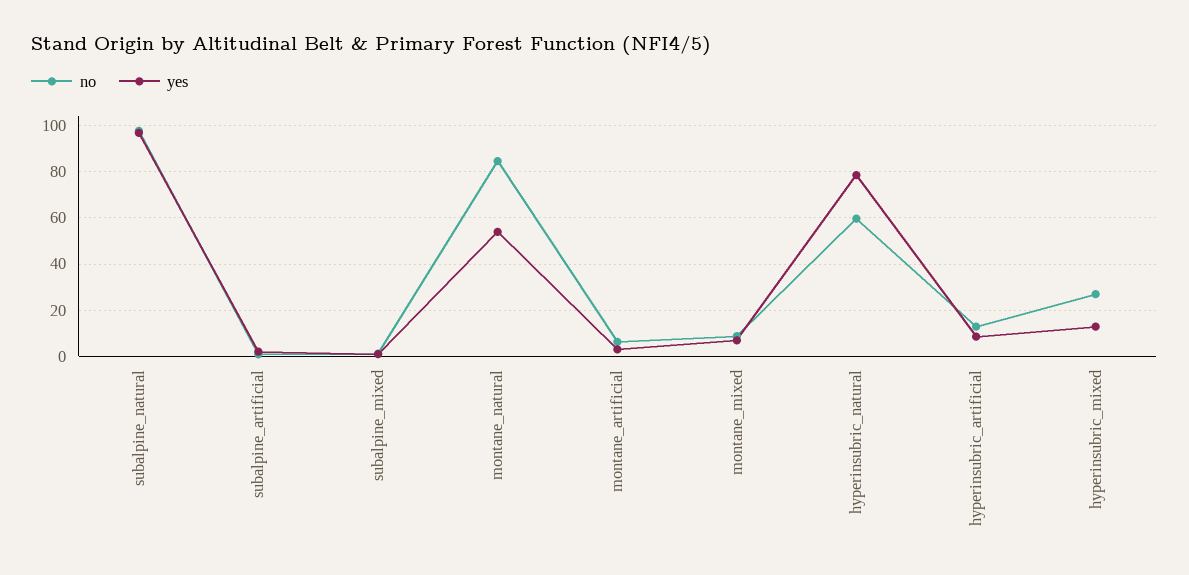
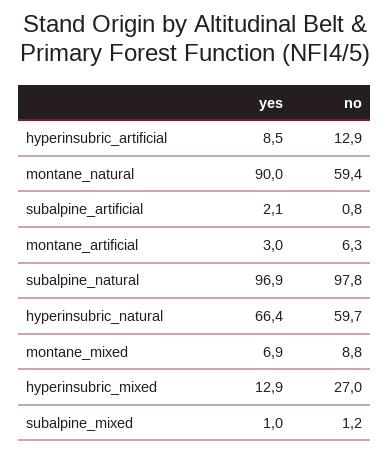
no, montane_natural: 85 -> 59.4
yes, montane_natural: 55 -> 90
yes, hyperinsubric_natural: 80 -> 66.4

